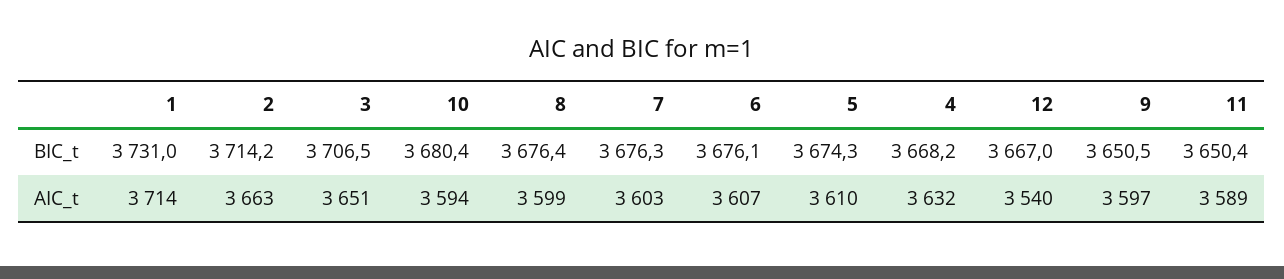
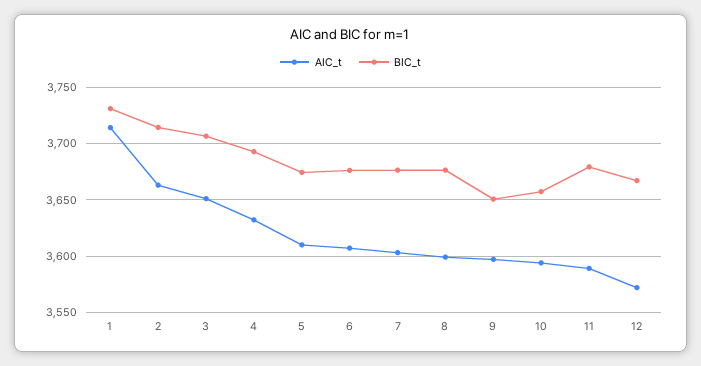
BIC_t, 10: 3680.4 -> 3660
BIC_t, 4: 3668.2 -> 3690
BIC_t, 11: 3650.4 -> 3680
AIC_t, 12: 3540 -> 3570

